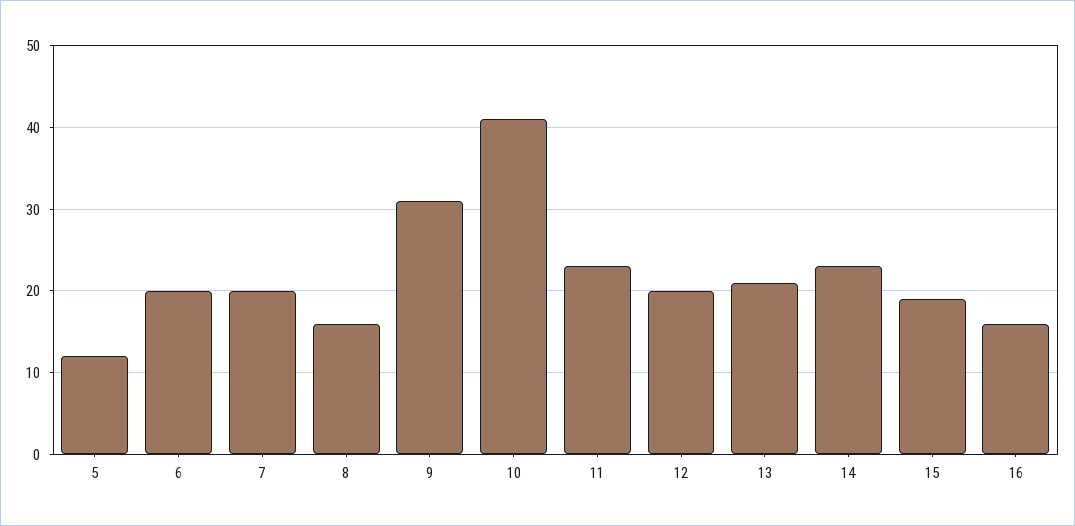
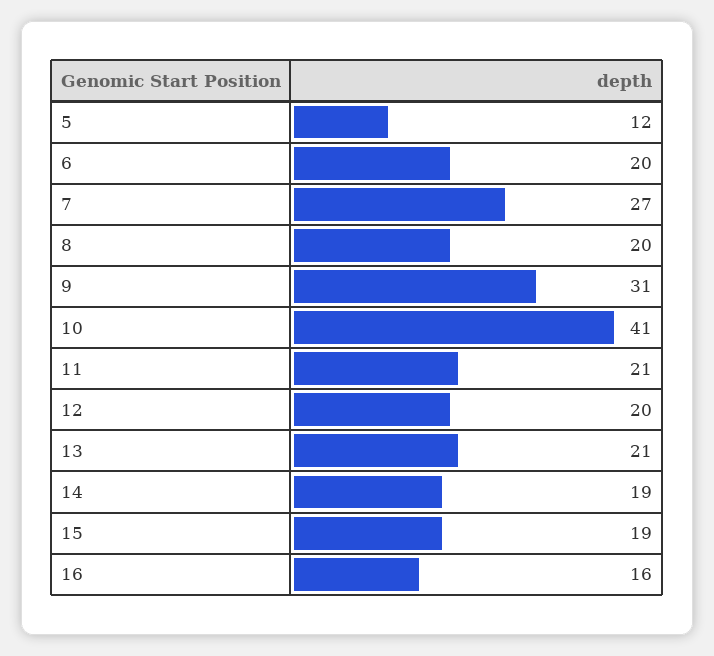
7: 20 -> 27
8: 16 -> 20
11: 23 -> 21
14: 23 -> 19

